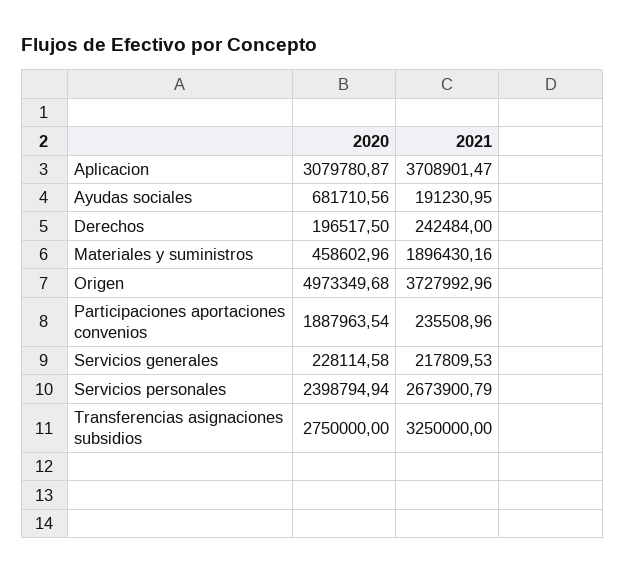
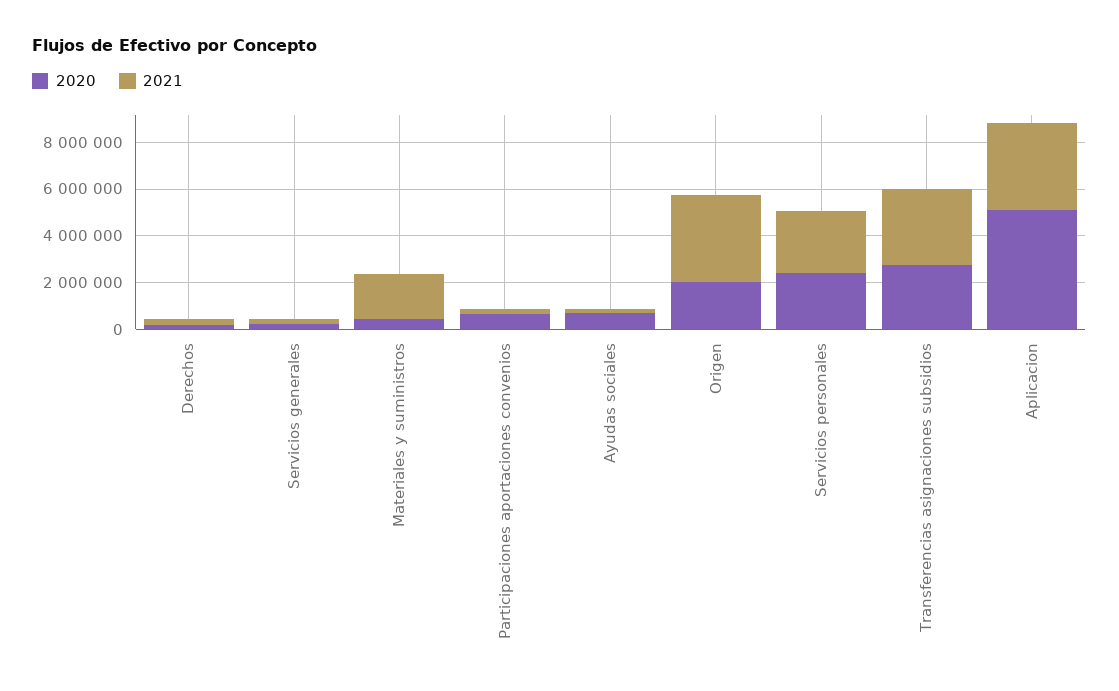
2020, Aplicacion: 3079780.87 -> 5000000
2020, Origen: 4973349.68 -> 2000000
2020, Participaciones aportaciones convenios: 1887963.54 -> 500000

